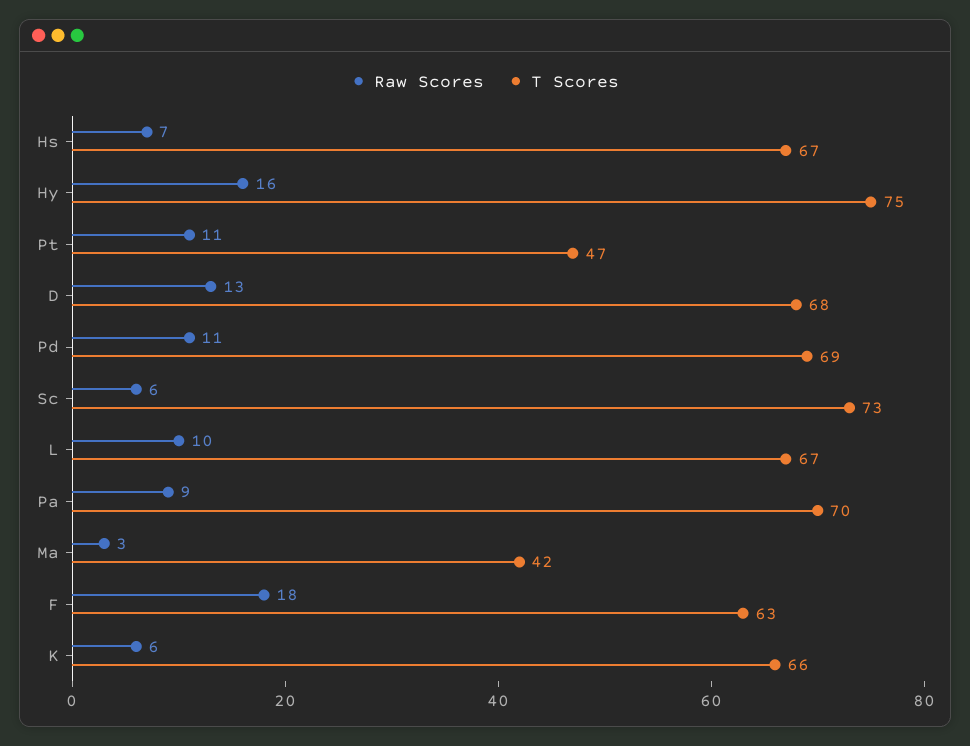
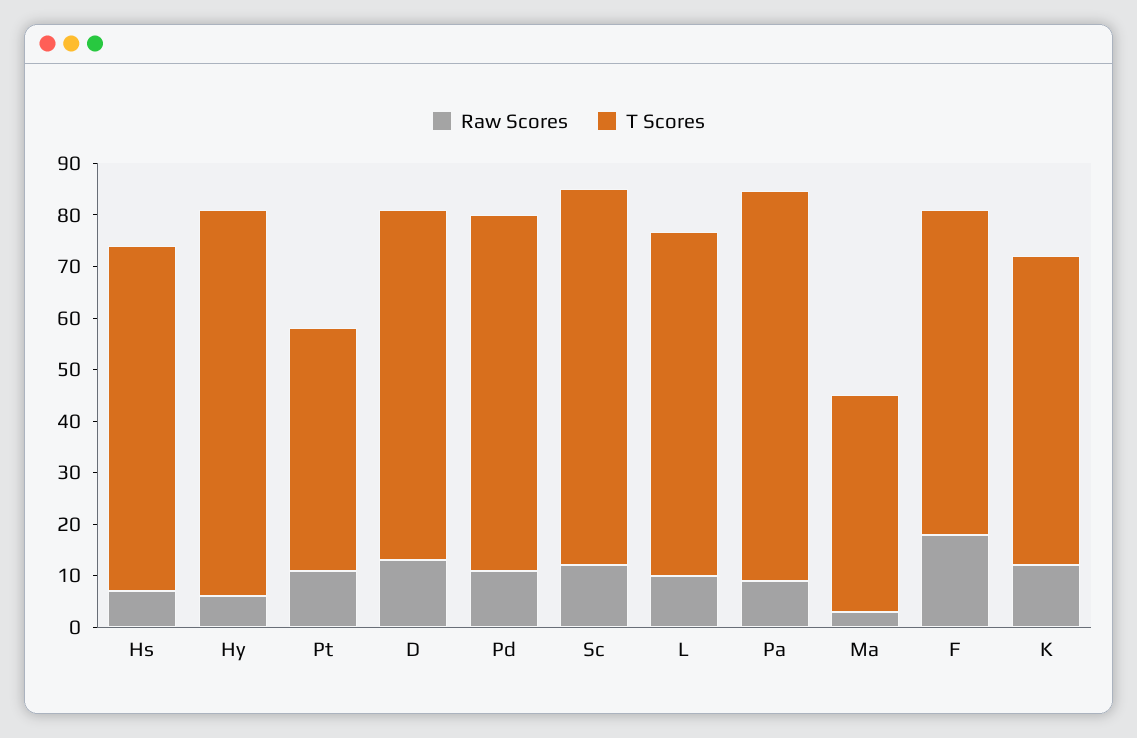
Raw Scores, Hy: 16 -> 6
Raw Scores, Sc: 6 -> 12
T Scores, Pa: 70 -> 76
Raw Scores, K: 6 -> 12
T Scores, K: 66 -> 60

